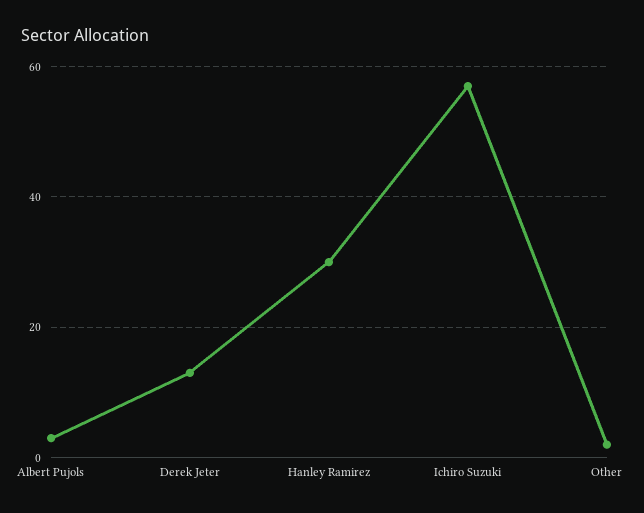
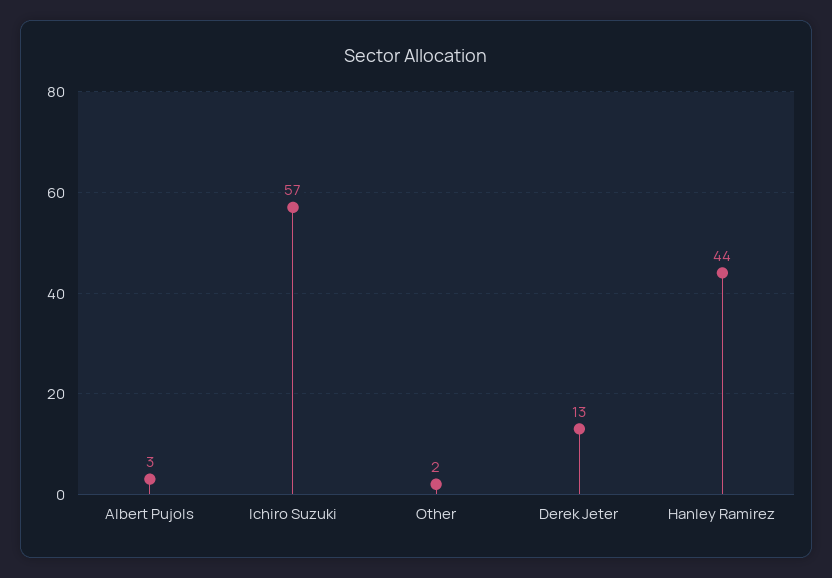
Hanley Ramirez: 30 -> 44

